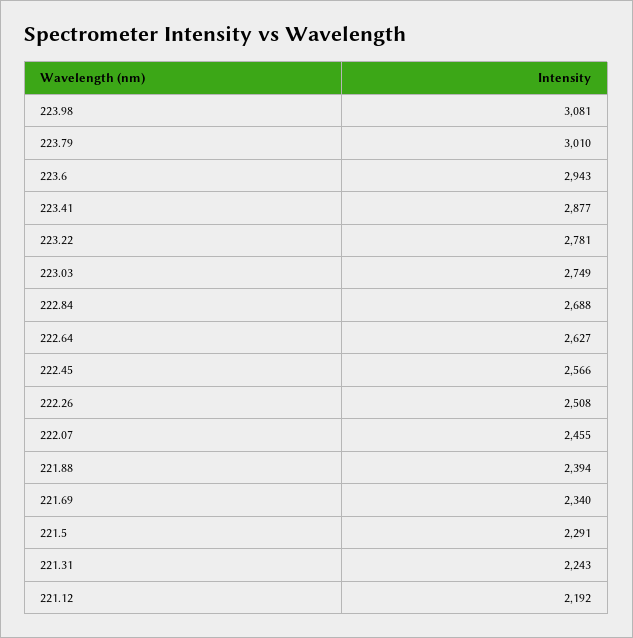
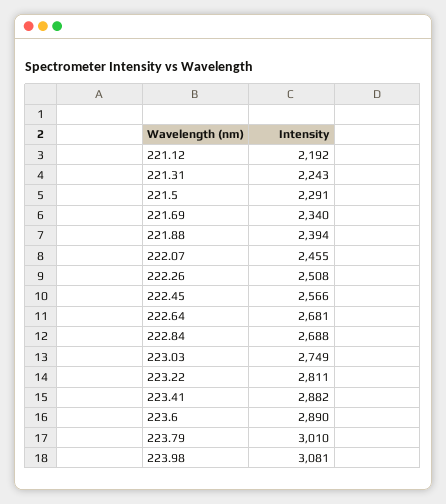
223.6: 2943 -> 2890
223.41: 2877 -> 2882
223.22: 2781 -> 2811
222.64: 2627 -> 2681

